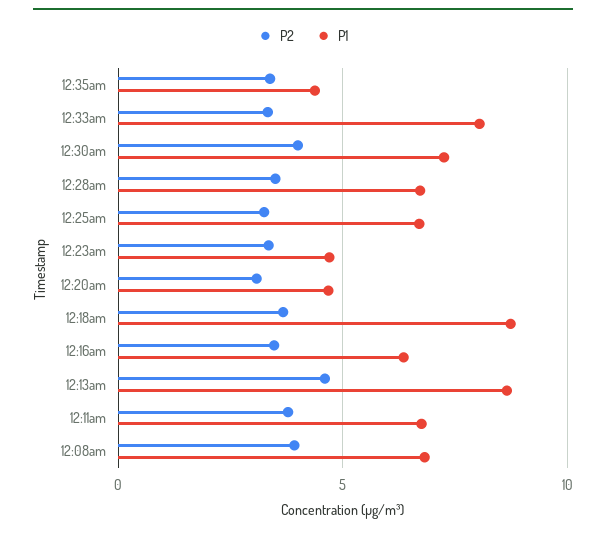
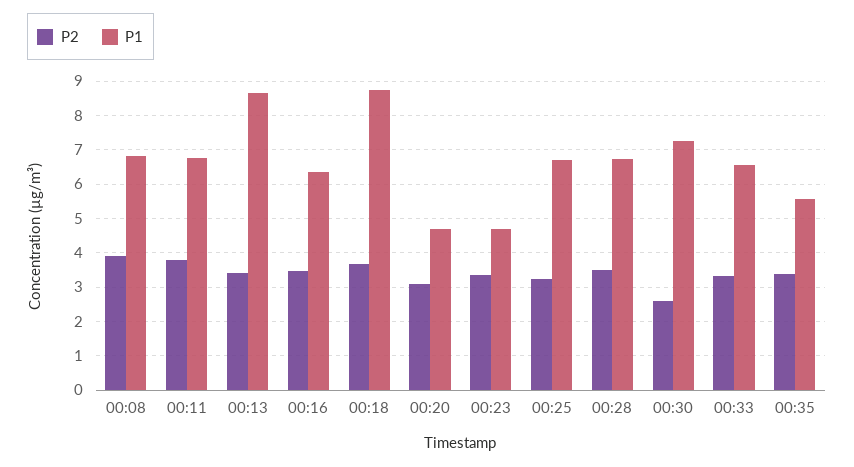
P1, 12:35am: 4.5 -> 5.6
P1, 12:33am: 8 -> 6.6
P2, 12:30am: 4 -> 2.6
P2, 12:13am: 4.5 -> 3.4

